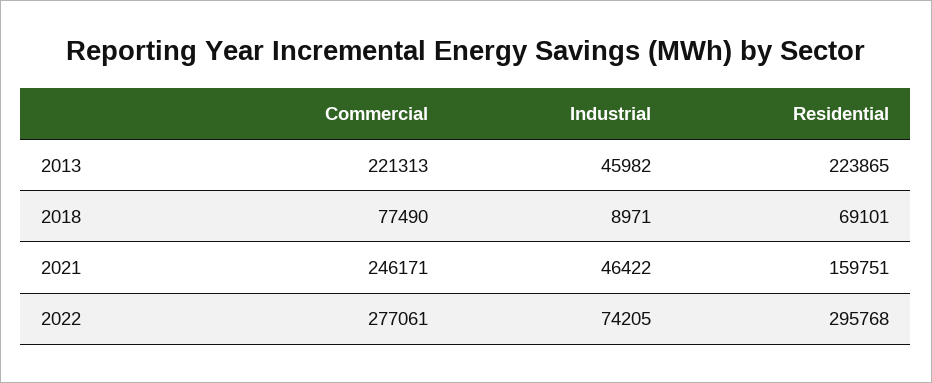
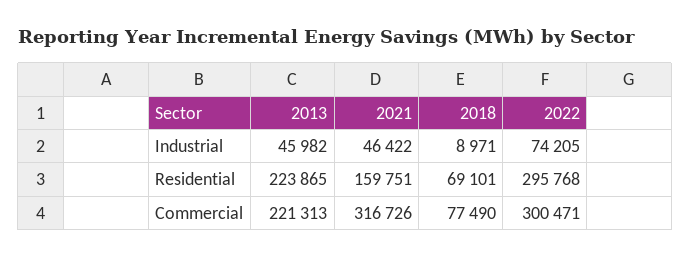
Commercial, 2021: 246171 -> 316726
Commercial, 2022: 277061 -> 300471

